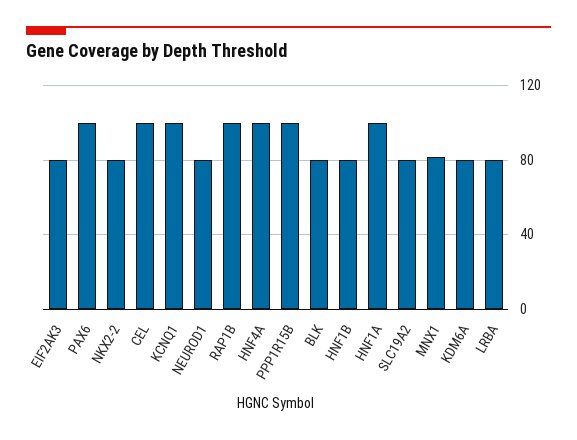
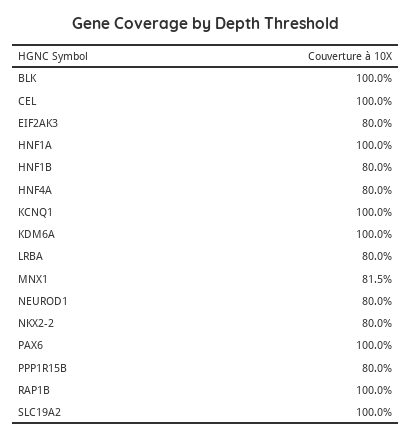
HNF4A: 100 -> 80
PPP1R15B: 100 -> 80
BLK: 80 -> 100
SLC19A2: 80 -> 100
KDM6A: 80 -> 100

